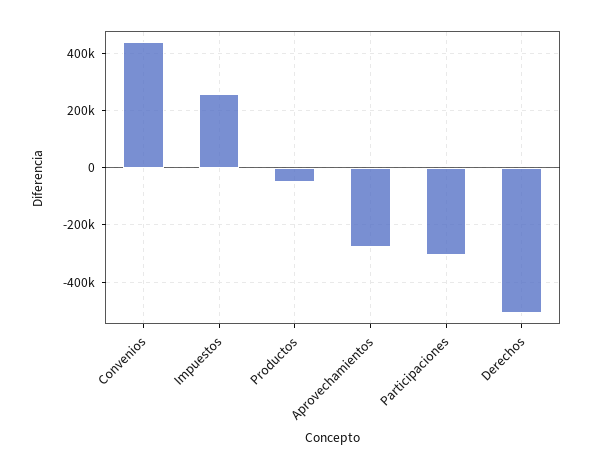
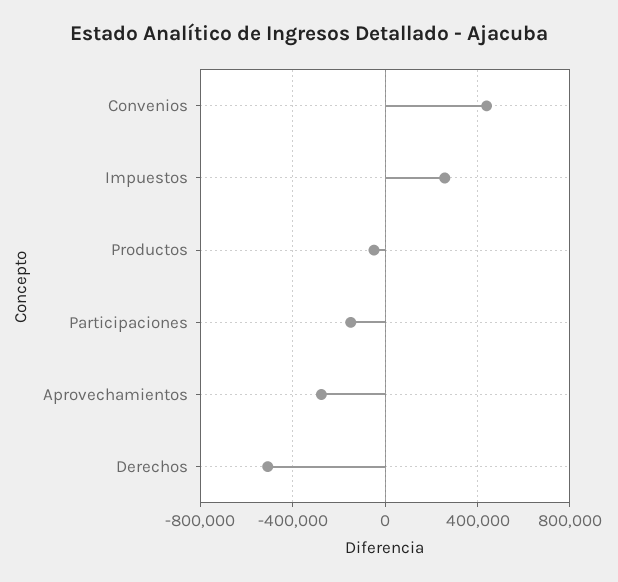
Participaciones: -300000 -> -150000

